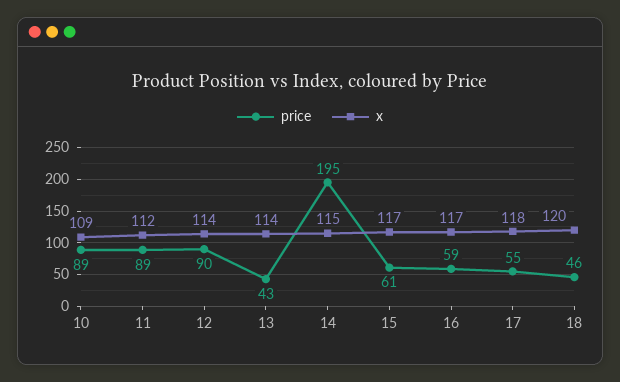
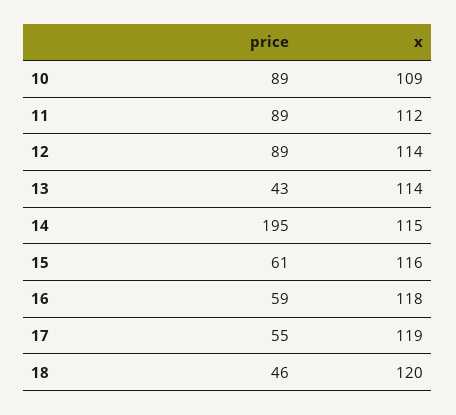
price, 12: 90 -> 89
x, 15: 117 -> 116
x, 16: 117 -> 118
x, 17: 118 -> 119

